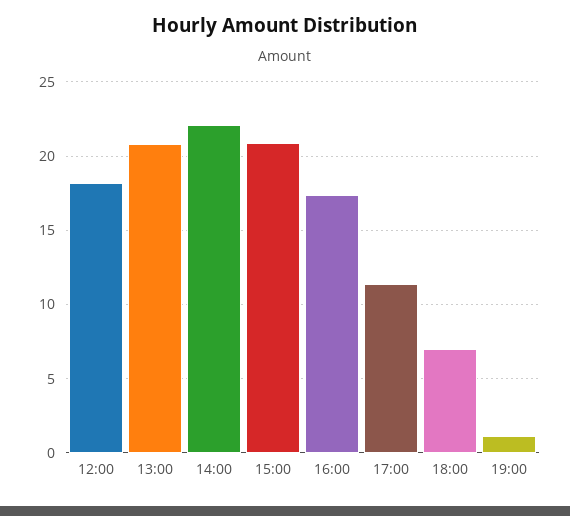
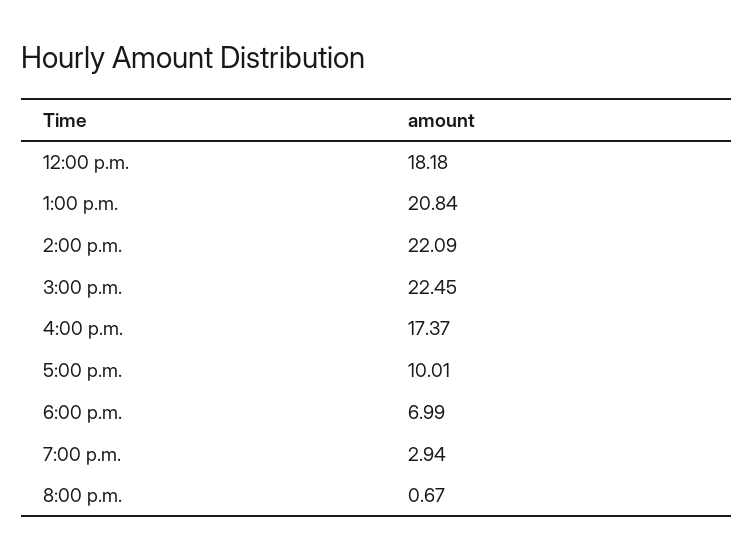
15:00: 21 -> 22.45
17:00: 11.5 -> 10.01
19:00: 1 -> 2.94
8:00 p.m.: none -> 0.67

